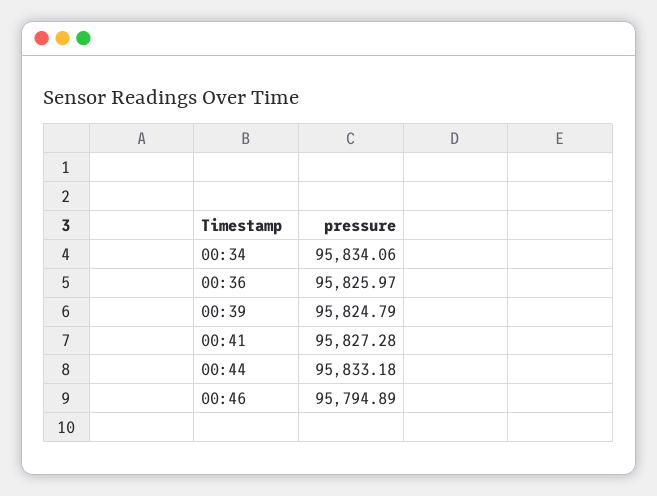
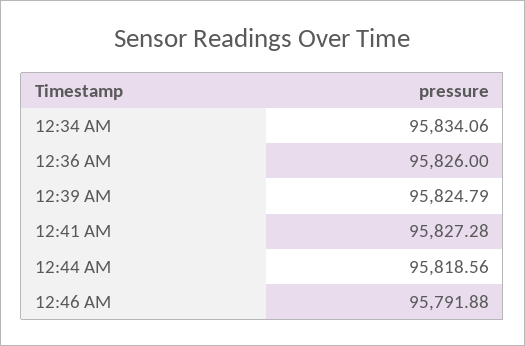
00:36: 95825.97 -> 95826
00:44: 95833.18 -> 95818.56
00:46: 95794.89 -> 95791.88

